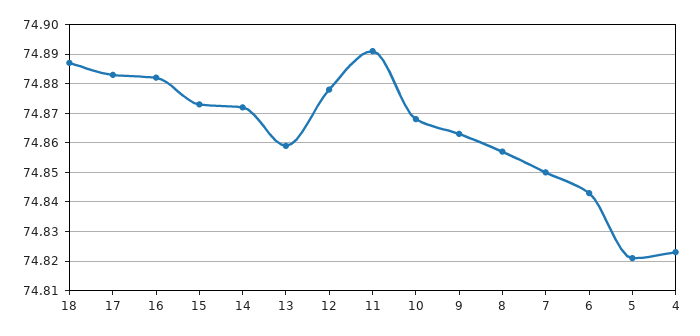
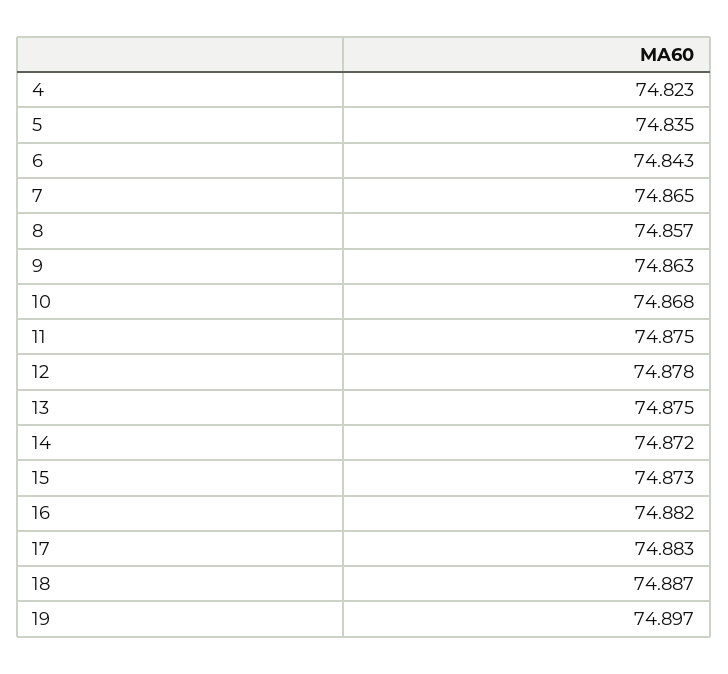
13: 74.86 -> 74.875
11: 74.89 -> 74.875
7: 74.85 -> 74.865
5: 74.82 -> 74.835
19: none -> 74.897

